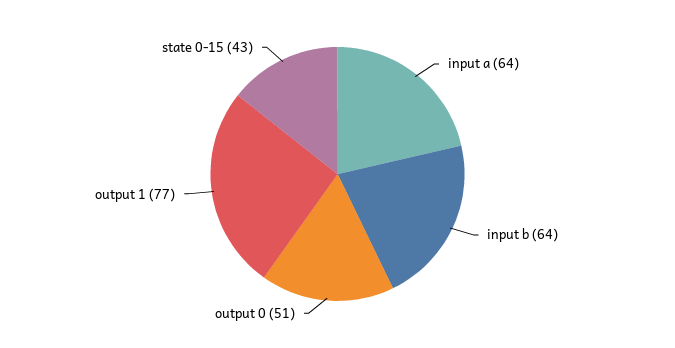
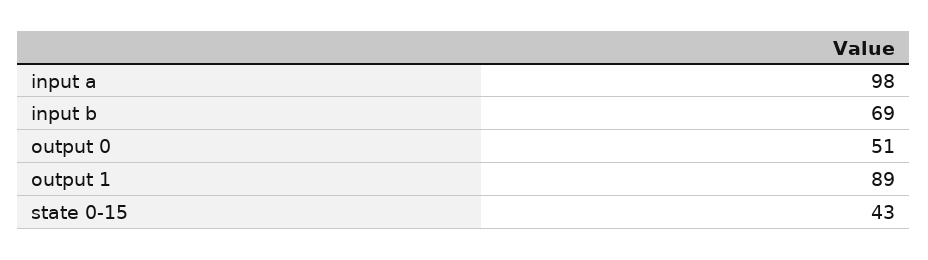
input a: 64 -> 98
input b: 64 -> 69
output 1: 77 -> 89

